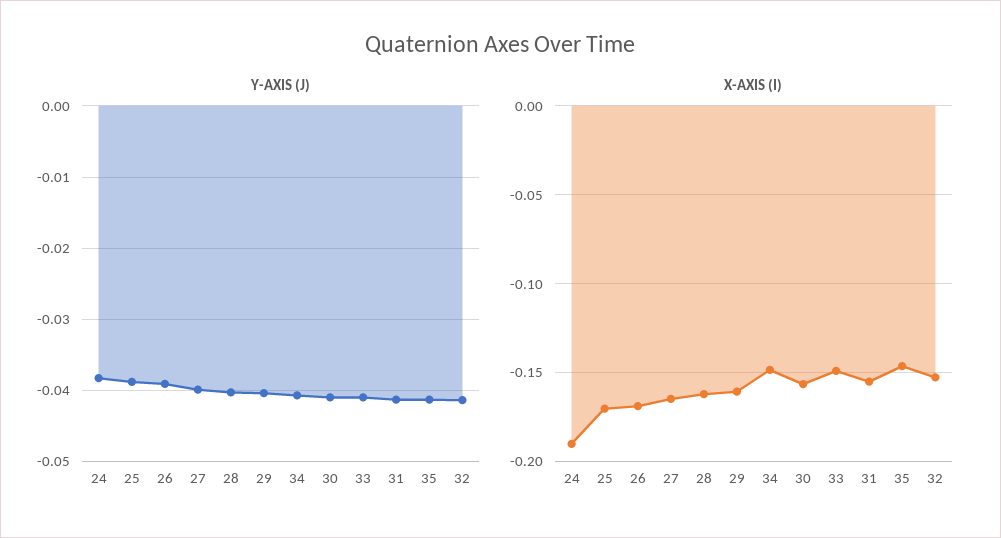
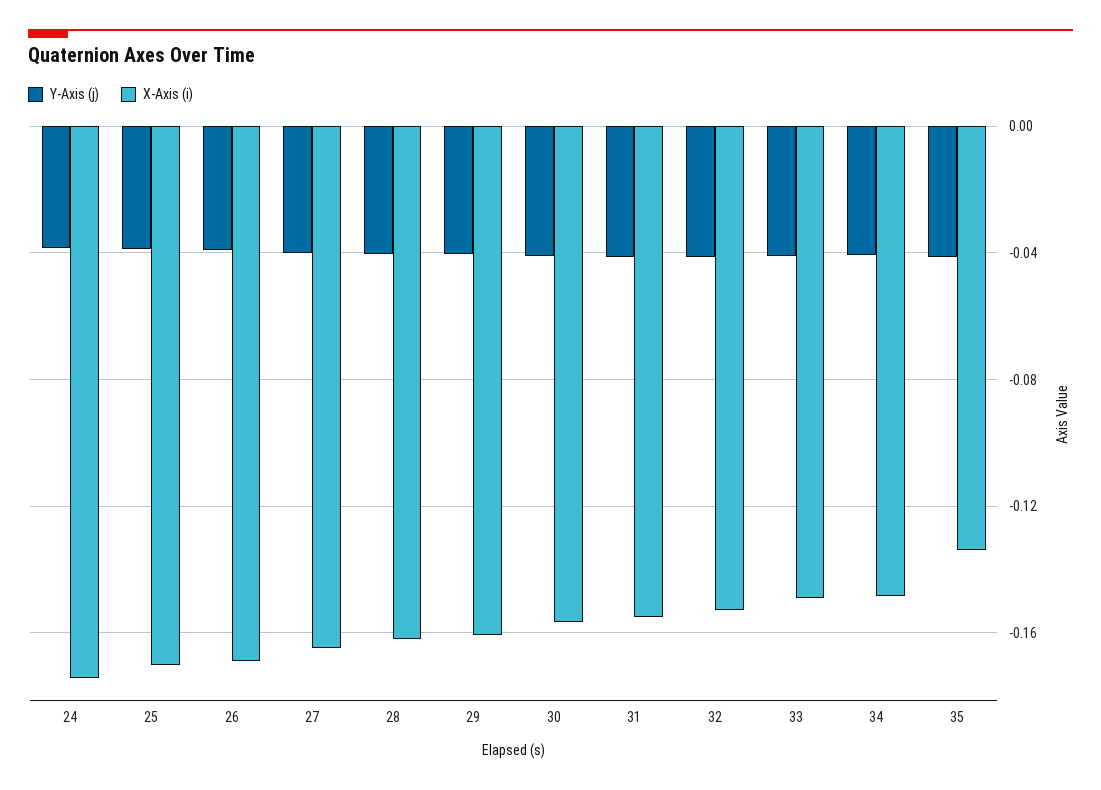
X-AXIS (I), 24: -0.19 -> -0.175
X-AXIS (I), 35: -0.145 -> -0.135

